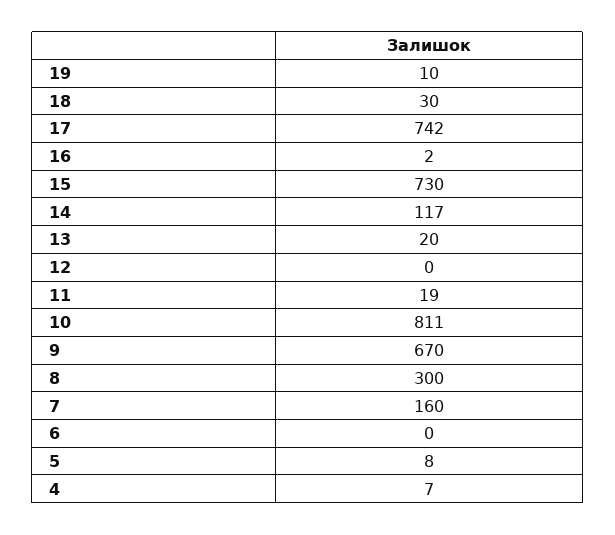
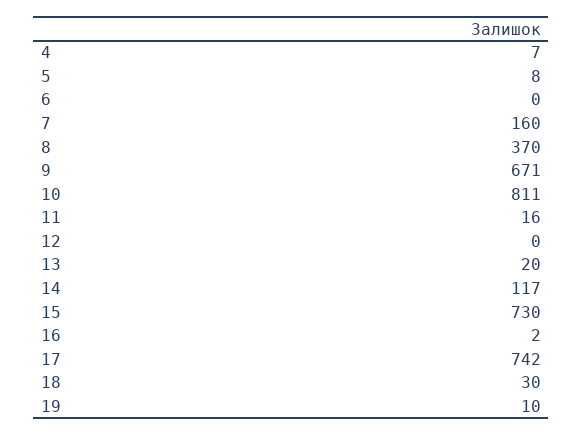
11: 19 -> 16
9: 670 -> 671
8: 300 -> 370

